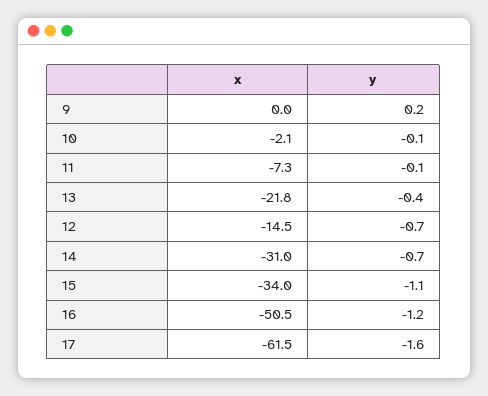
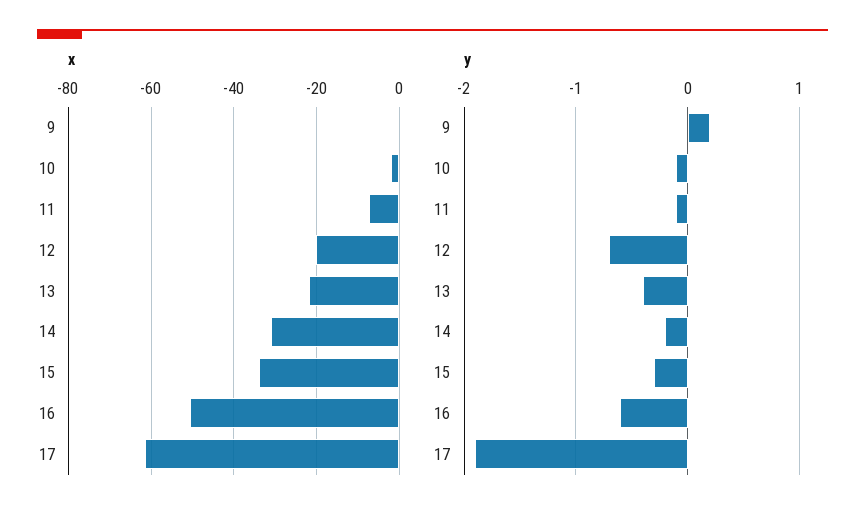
x, 12: -14.5 -> -20
y, 14: -0.7 -> -0.2
y, 15: -1.1 -> -0.3
y, 16: -1.2 -> -0.6
y, 17: -1.6 -> -1.9

